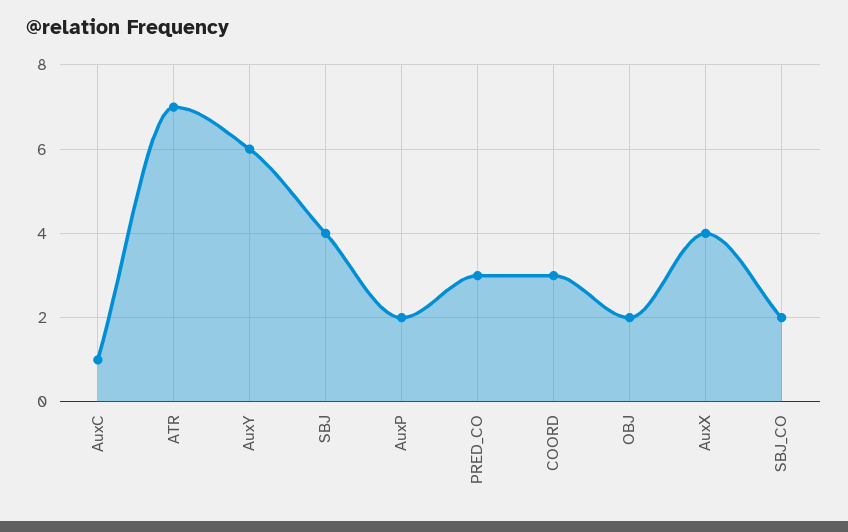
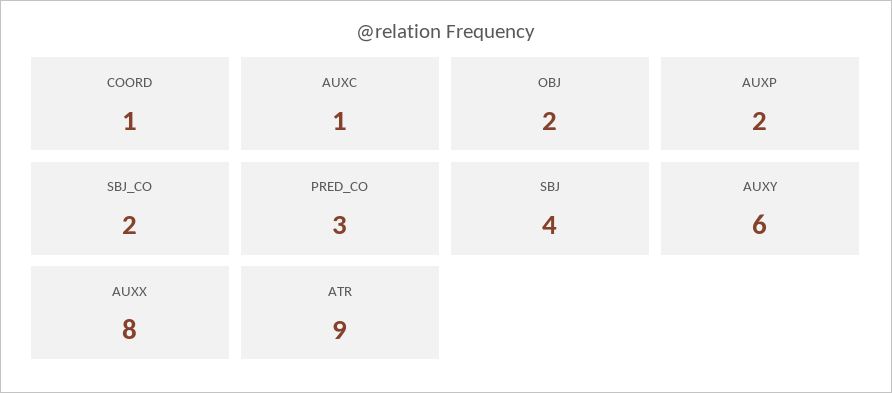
ATR: 7 -> 9
COORD: 3 -> 1
AuxX: 4 -> 8

